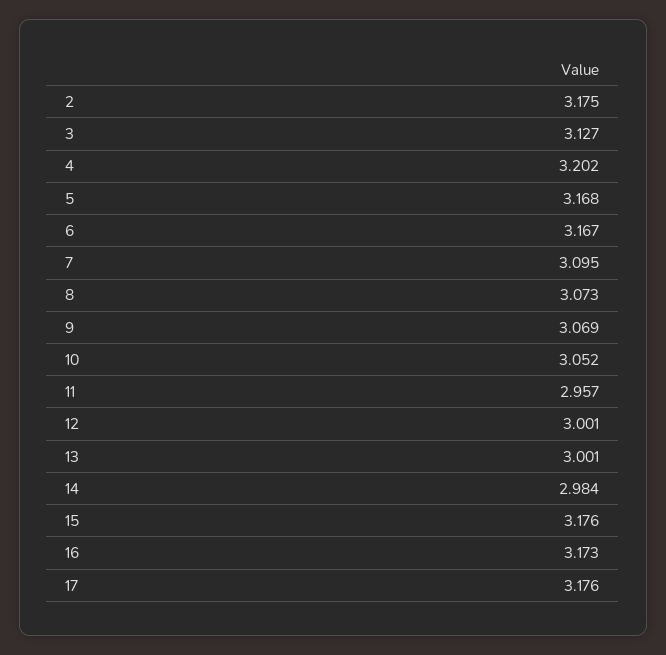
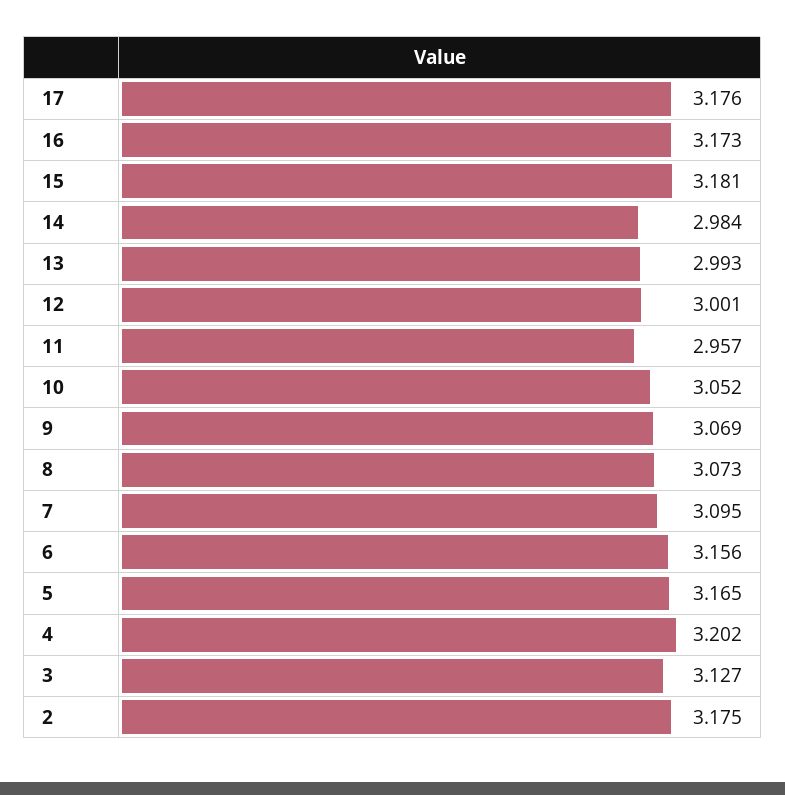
5: 3.168 -> 3.165
6: 3.167 -> 3.156
13: 3.001 -> 2.993
15: 3.176 -> 3.181

